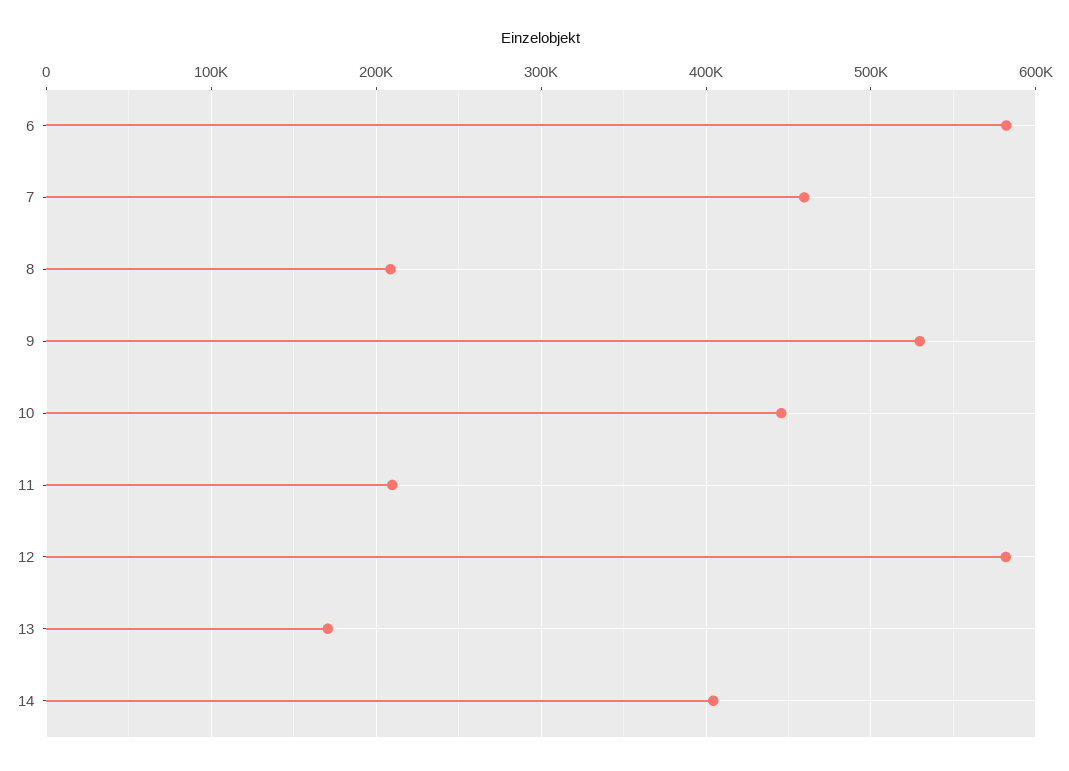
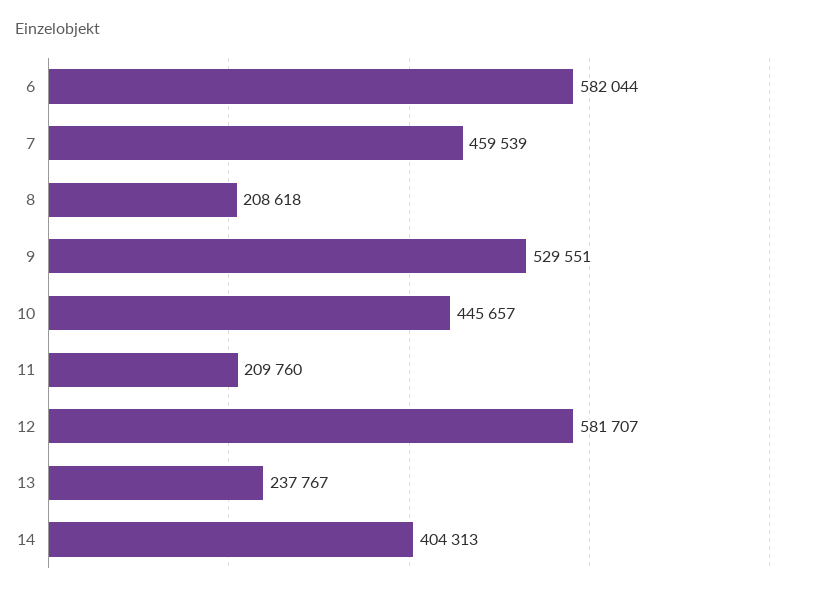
13: 170000 -> 237767

